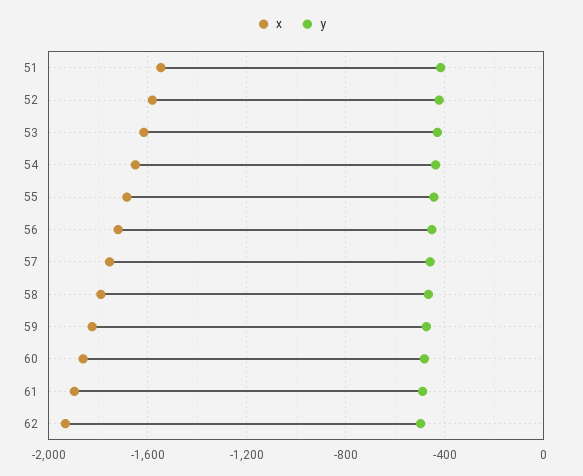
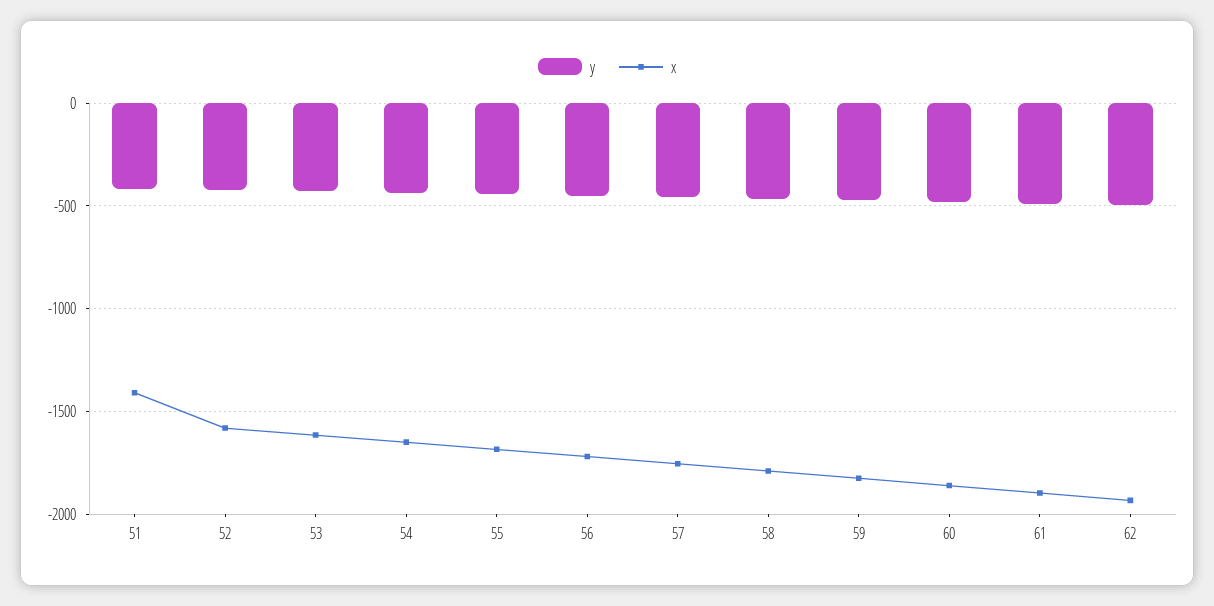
x, 51: -1550 -> -1400

